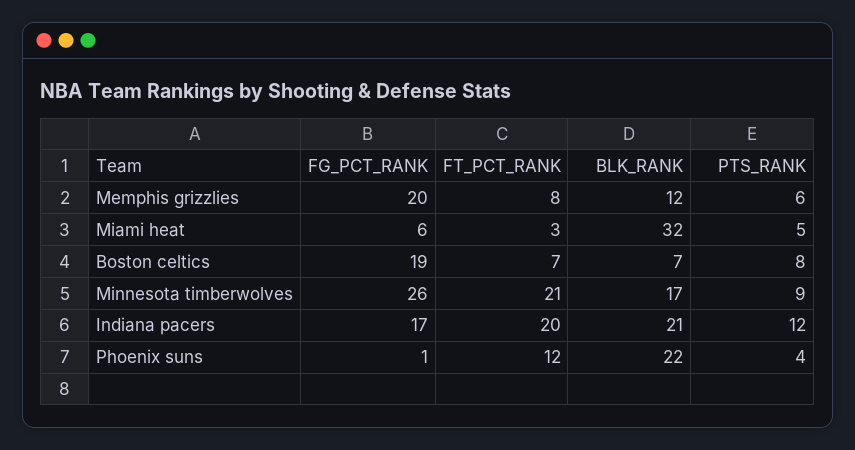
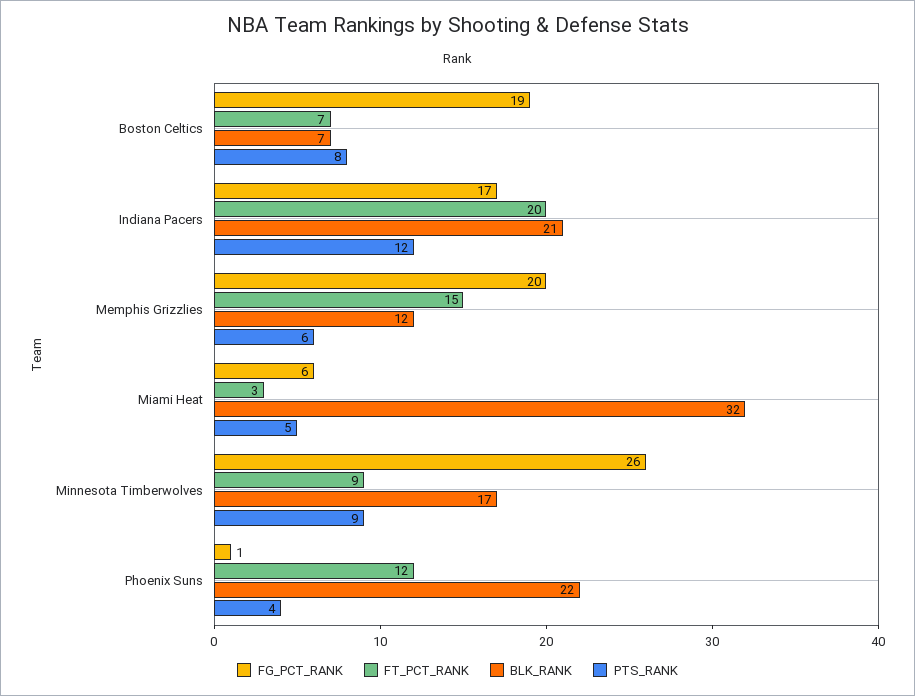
FT_PCT_RANK, Memphis grizzlies: 8 -> 15
FT_PCT_RANK, Minnesota timberwolves: 21 -> 9

